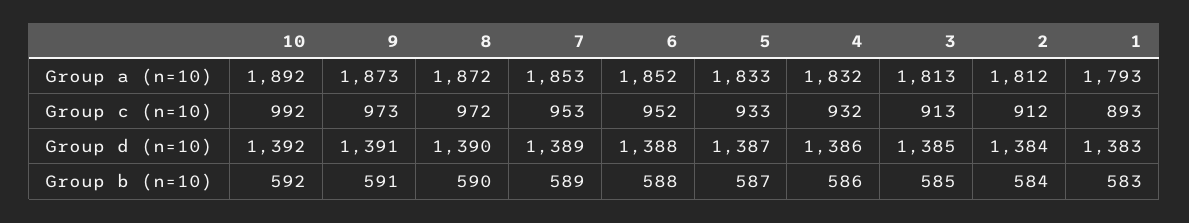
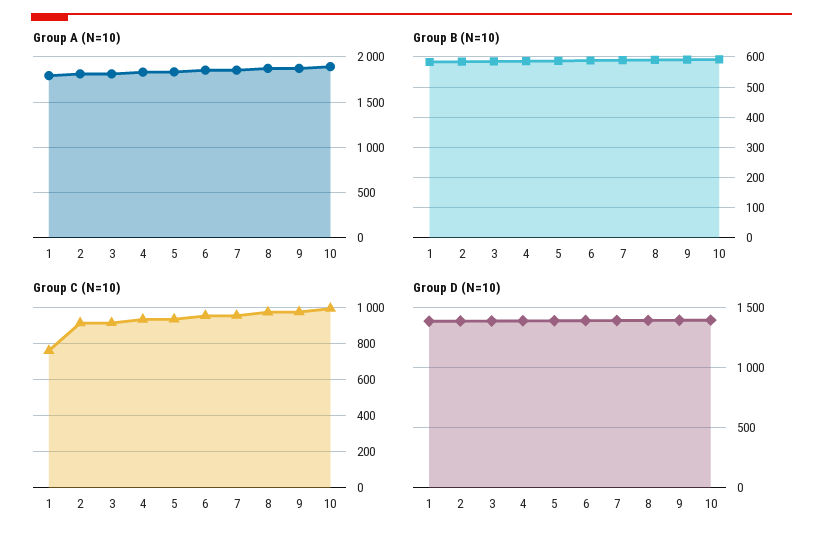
Group c (n=10), 1: 893 -> 750

